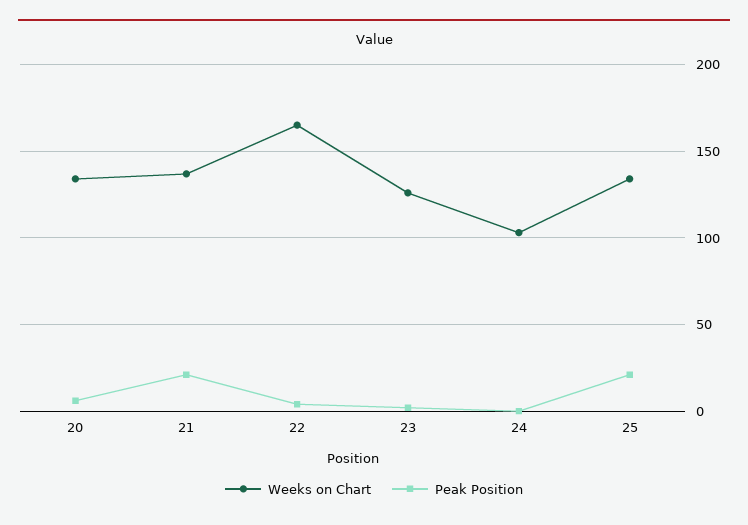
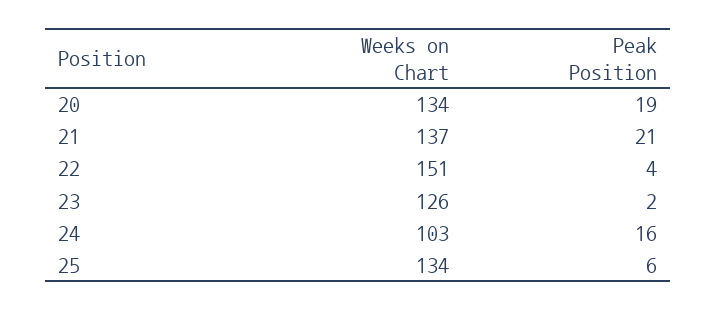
Peak Position, 20: 5 -> 19
Weeks on Chart, 22: 165 -> 151
Peak Position, 24: 0 -> 16
Peak Position, 25: 20 -> 6

